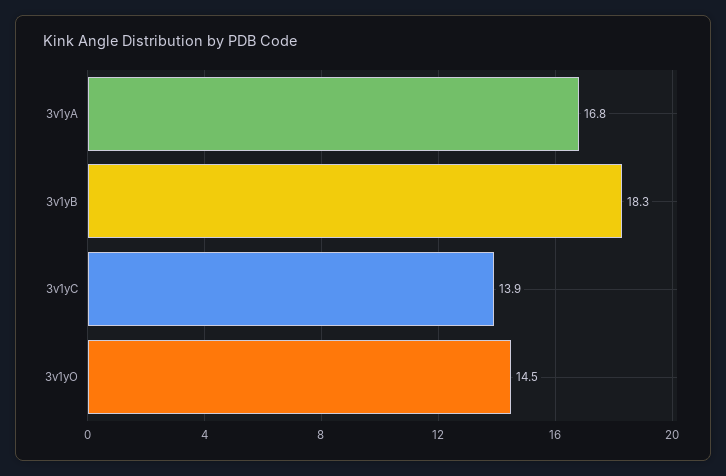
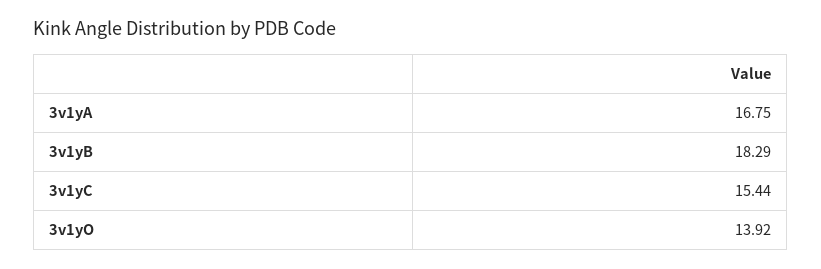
3v1yC: 13.9 -> 15.44
3v1yO: 14.5 -> 13.92

